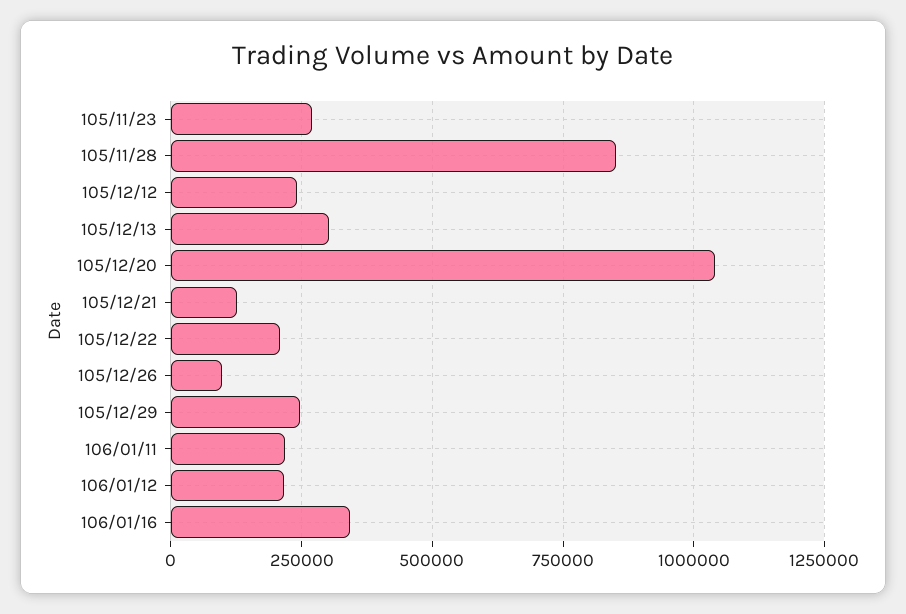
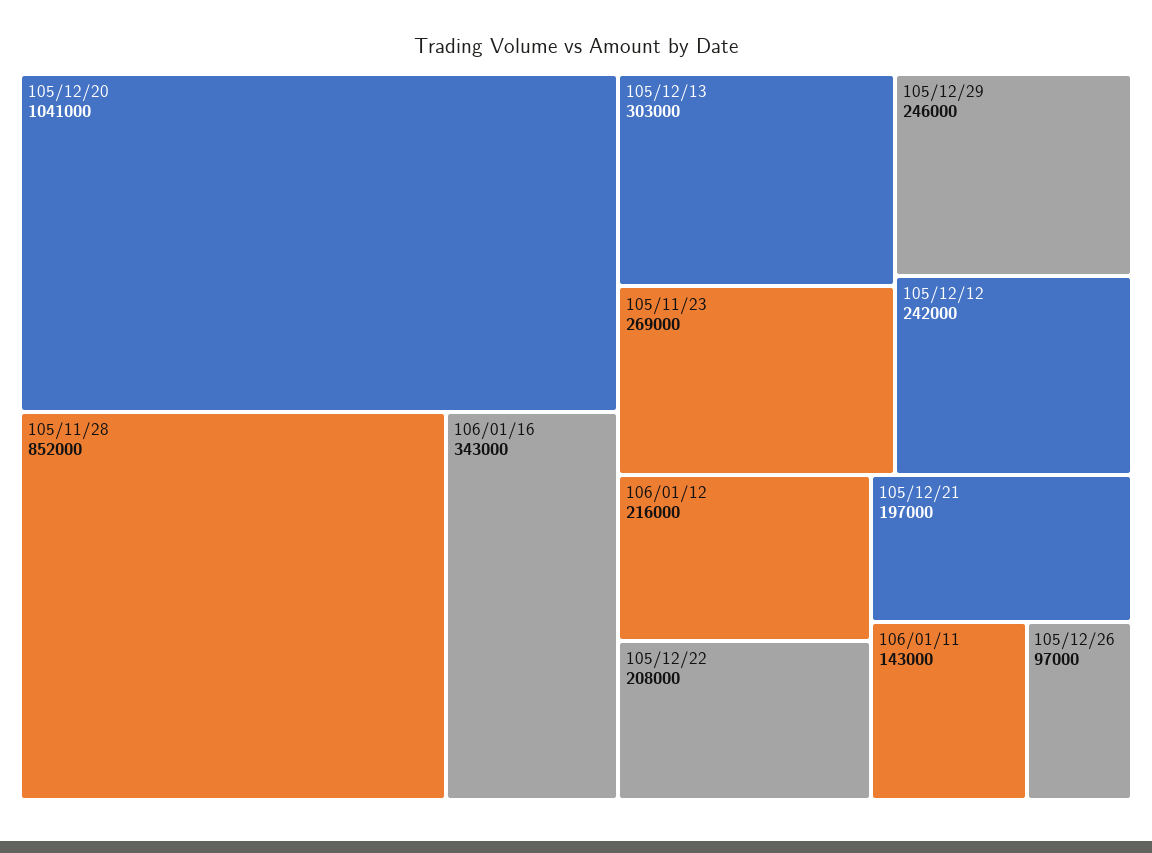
105/12/21: 125000 -> 197000
106/01/11: 225000 -> 143000

